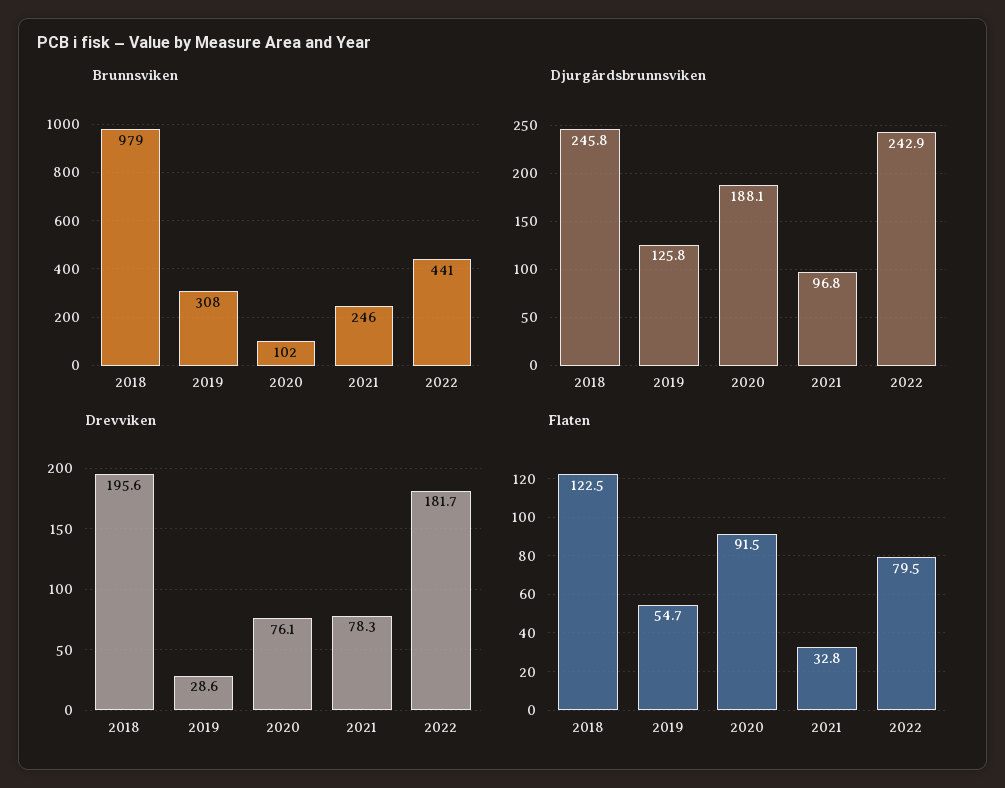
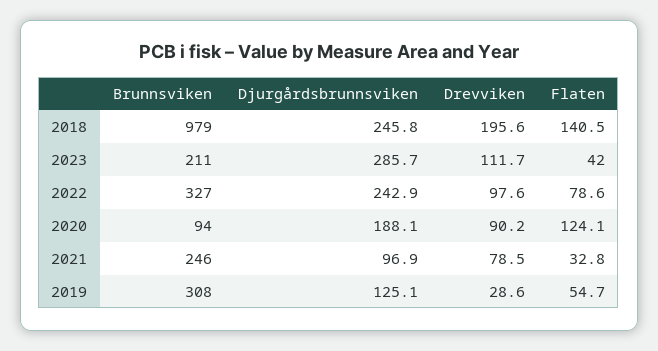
Brunnsviken, 2020: 102 -> 94
Brunnsviken, 2022: 441 -> 327
Djurgårdsbrunnsviken, 2019: 125.8 -> 125.1
Djurgårdsbrunnsviken, 2021: 96.8 -> 96.9
Drevviken, 2020: 76.1 -> 90.2
Drevviken, 2021: 78.3 -> 78.5
Drevviken, 2022: 181.7 -> 97.6
Flaten, 2018: 122.5 -> 140.5
Flaten, 2020: 91.5 -> 124.1
Flaten, 2022: 79.5 -> 78.6
Brunnsviken, 2023: none -> 211
Djurgårdsbrunnsviken, 2023: none -> 285.7
Drevviken, 2023: none -> 111.7
Flaten, 2023: none -> 42

